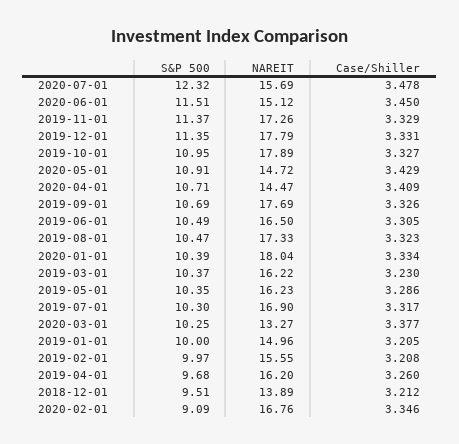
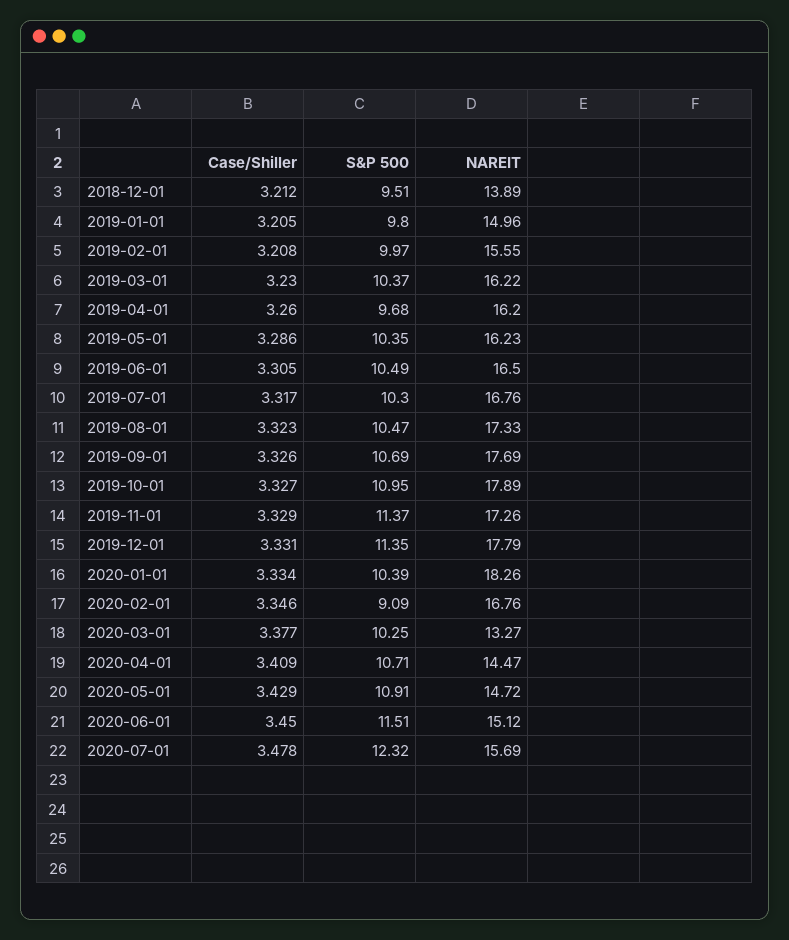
NAREIT, 2020-01-01: 18.04 -> 18.26
NAREIT, 2019-07-01: 16.9 -> 16.76
S&P 500, 2019-01-01: 10 -> 9.8

